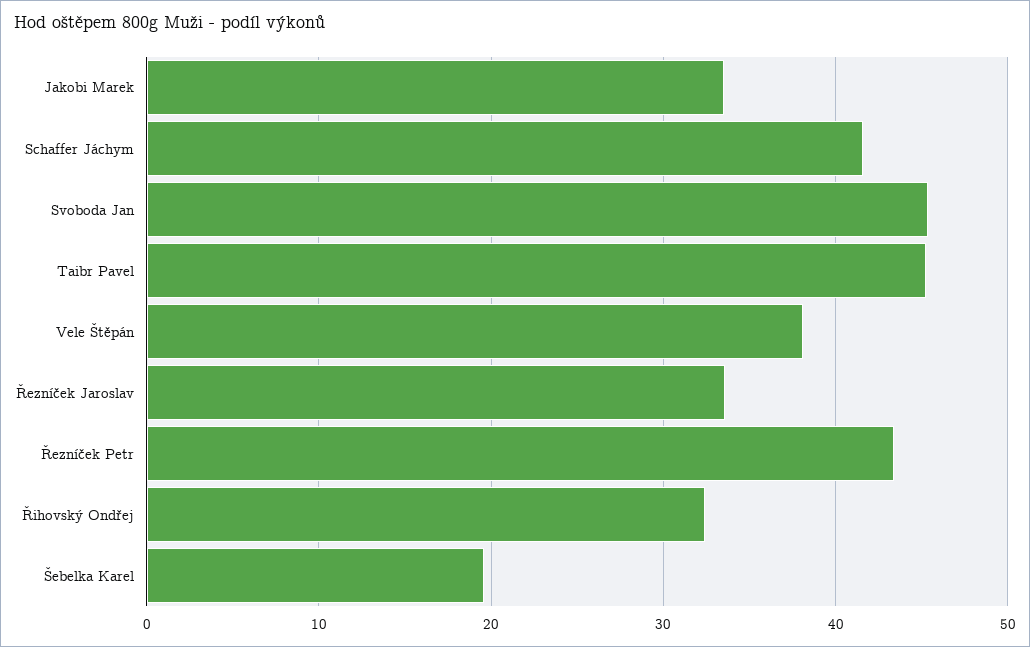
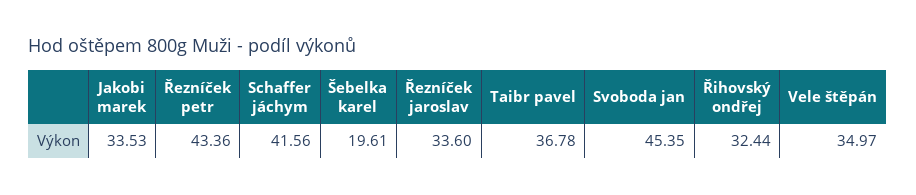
Taibr Pavel: 45 -> 36.78
Vele Štěpán: 38 -> 34.97

